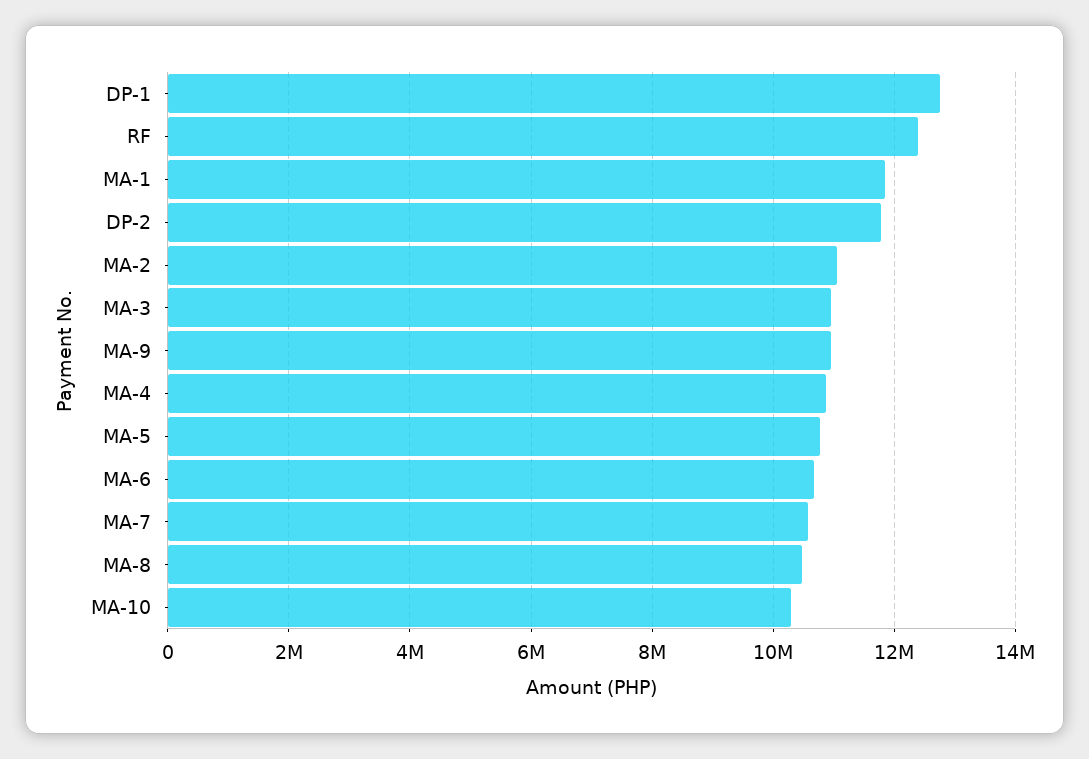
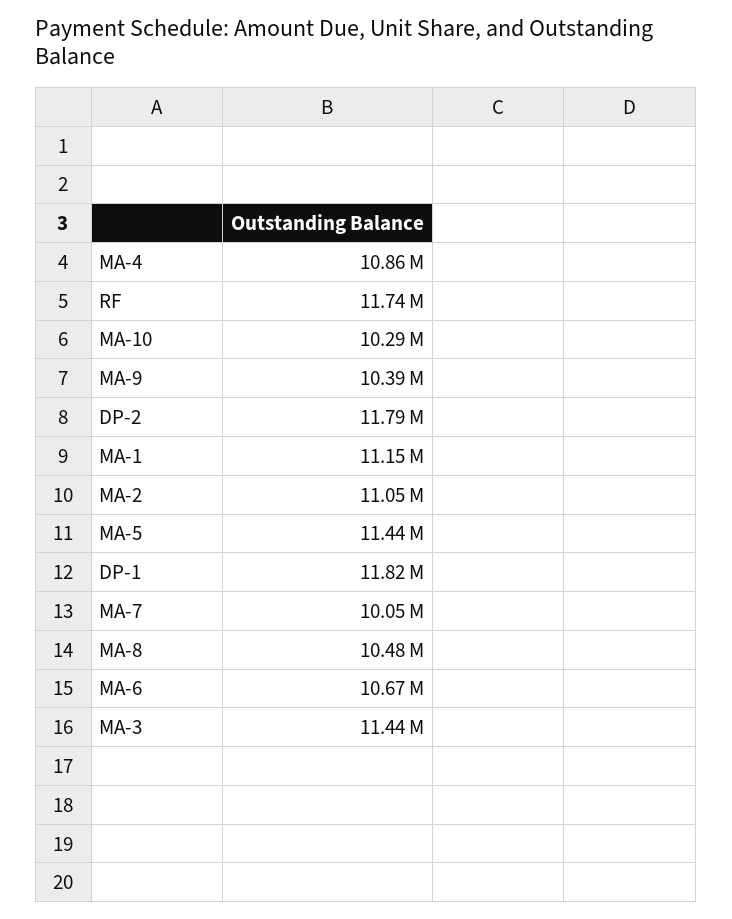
DP-1: 12800000 -> 11820000
RF: 12400000 -> 11740000
MA-1: 11800000 -> 11150000
MA-3: 11000000 -> 11440000
MA-9: 11000000 -> 10390000
MA-5: 10800000 -> 11440000
MA-7: 10600000 -> 10050000

